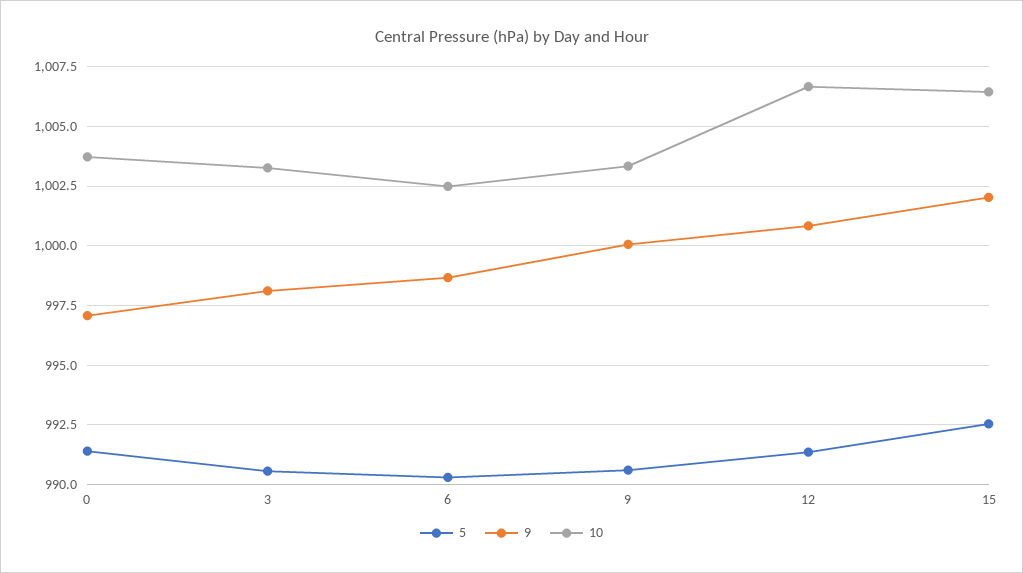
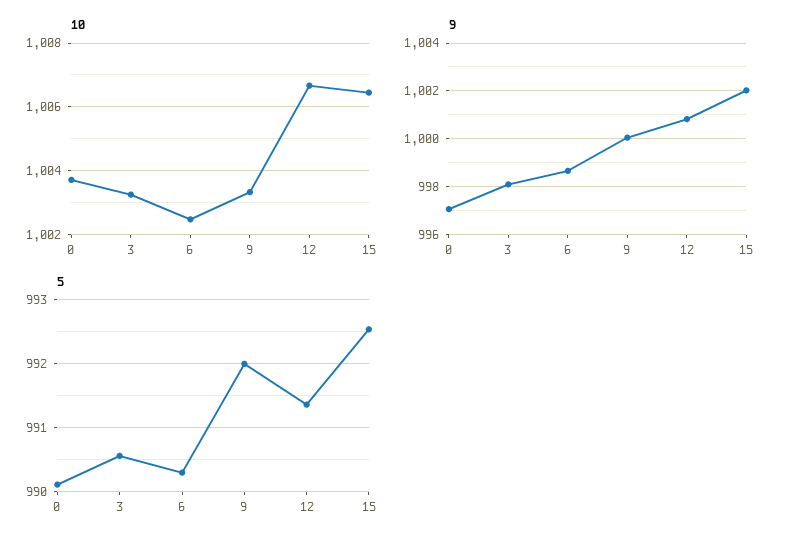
5, 0: 991.5 -> 990.1
5, 9: 990.5 -> 992

